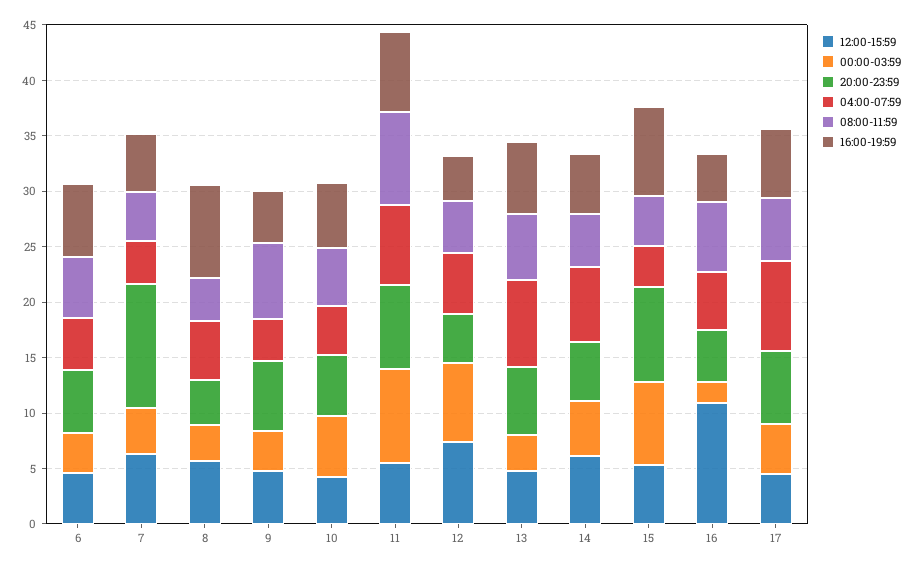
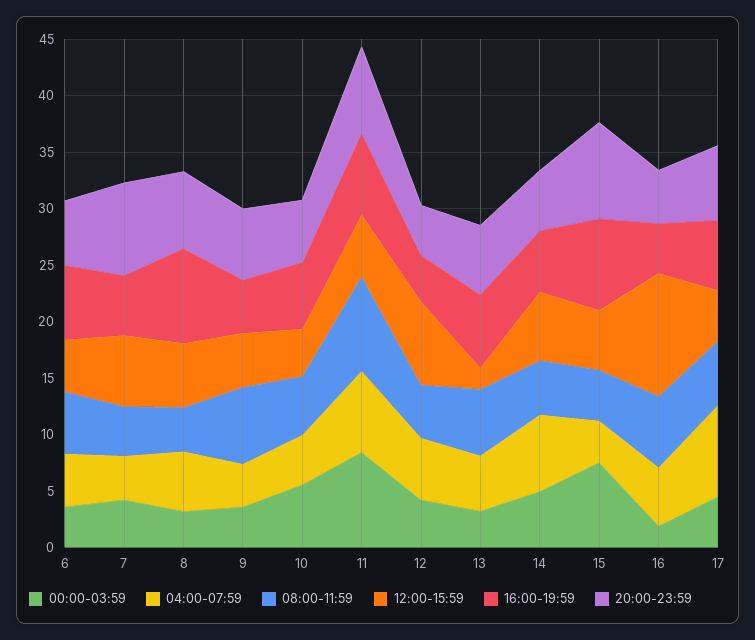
20:00-23:59, 7: 11 -> 8
20:00-23:59, 8: 4 -> 7
00:00-03:59, 12: 7 -> 4
12:00-15:59, 13: 5 -> 2
04:00-07:59, 13: 8 -> 5

